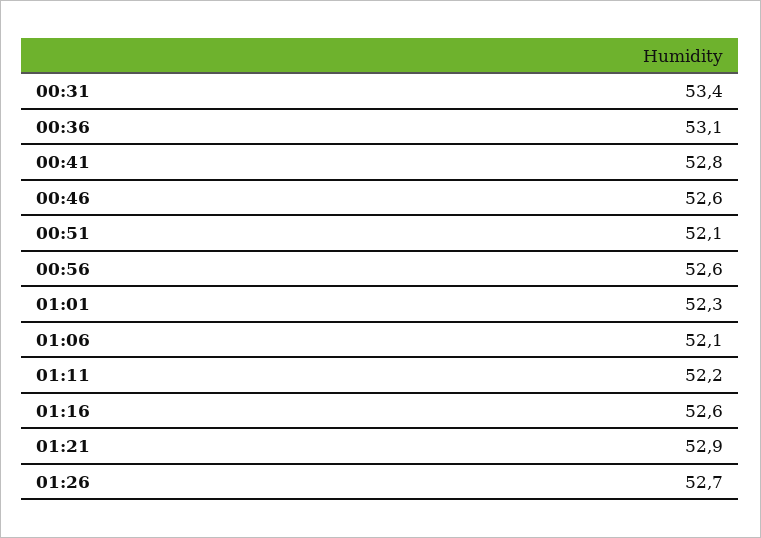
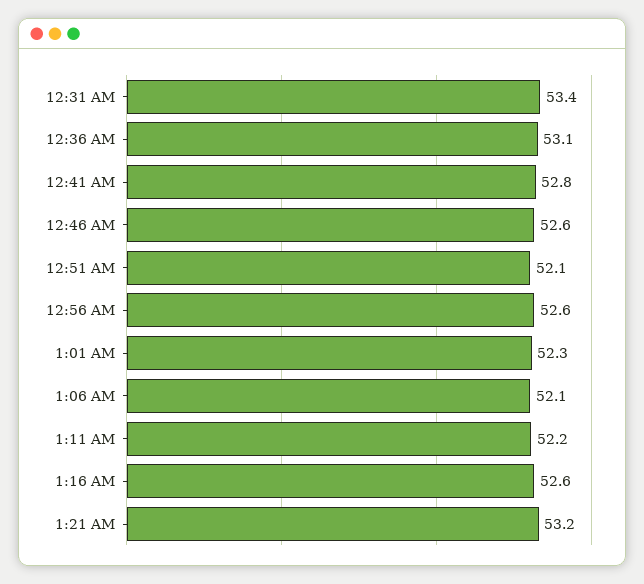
01:21: 52.9 -> 53.2
01:26: 52.7 -> none

